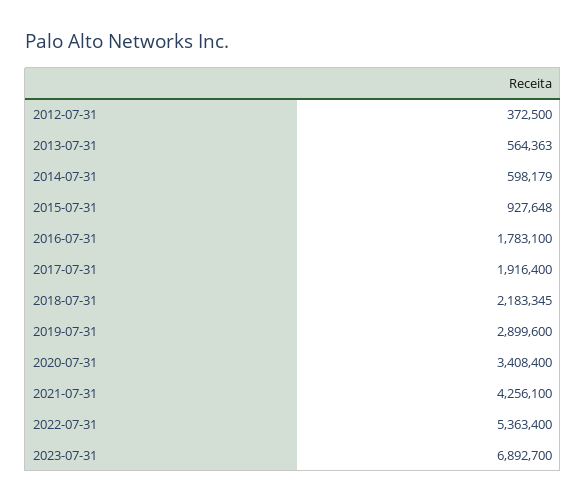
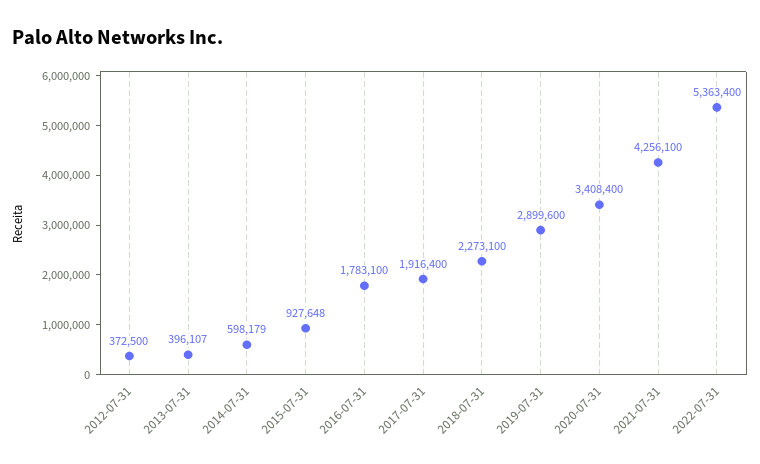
2013-07-31: 564363 -> 396107
2018-07-31: 2183345 -> 2273100
2023-07-31: 6892700 -> none

